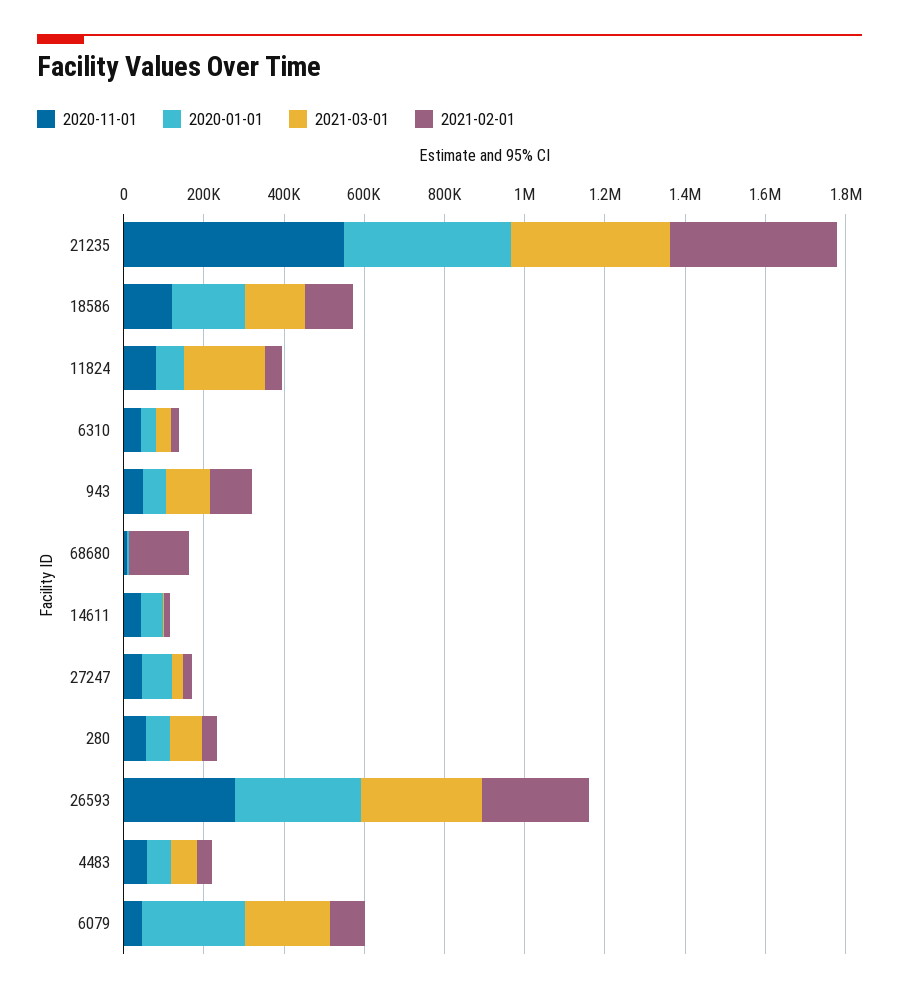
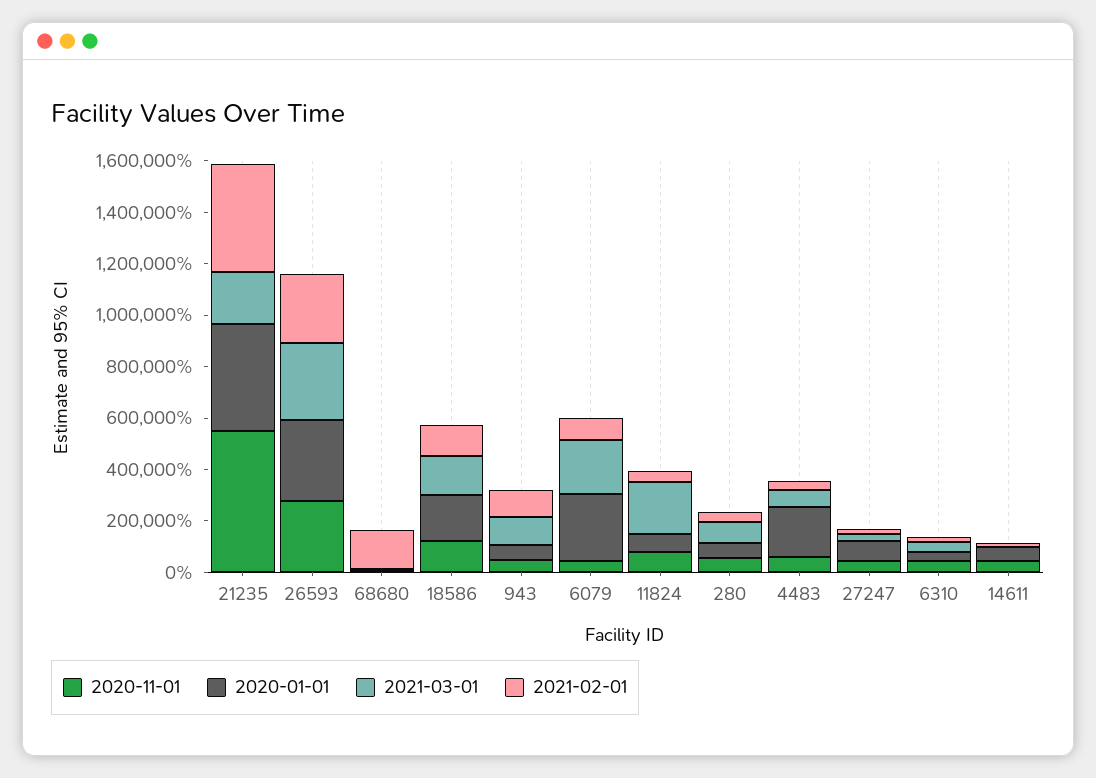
2021-03-01, 21235: 400000 -> 200000
2020-01-01, 4483: 50000 -> 200000

